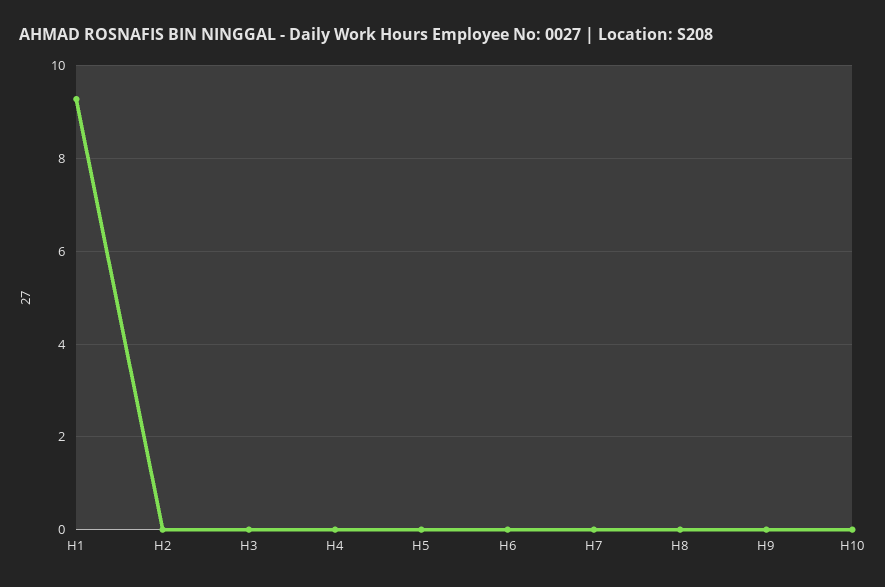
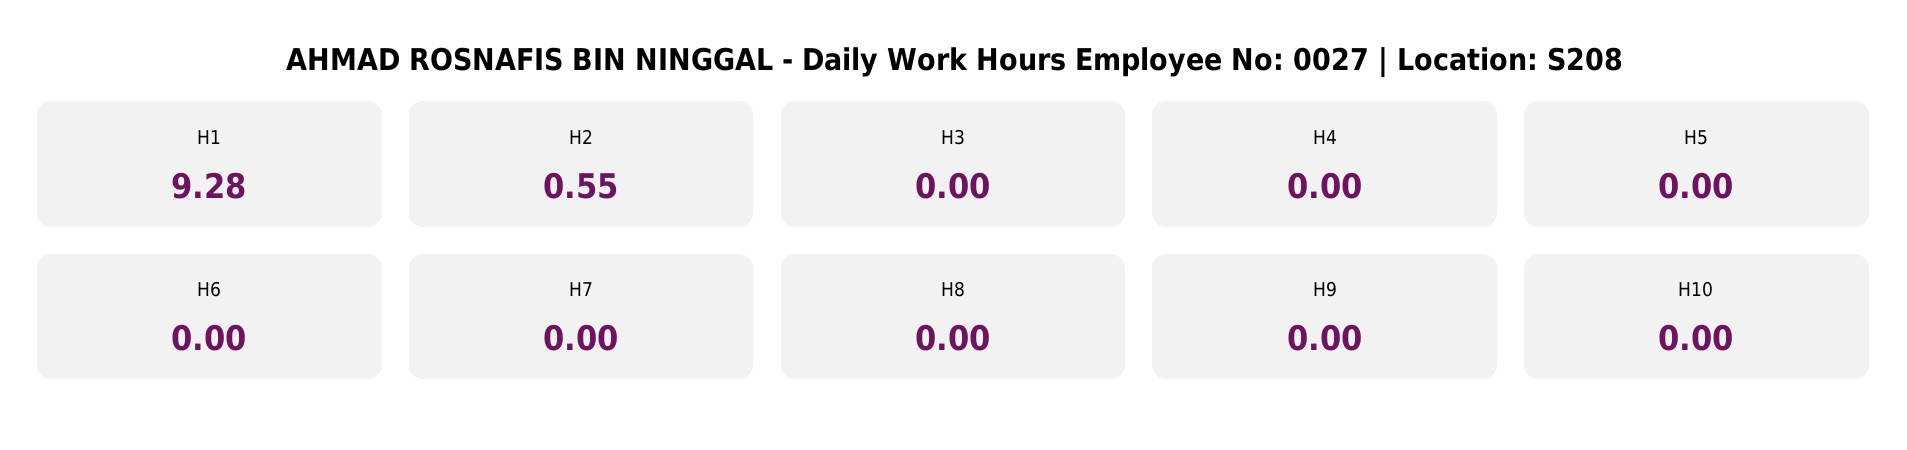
H2: 0 -> 0.55

